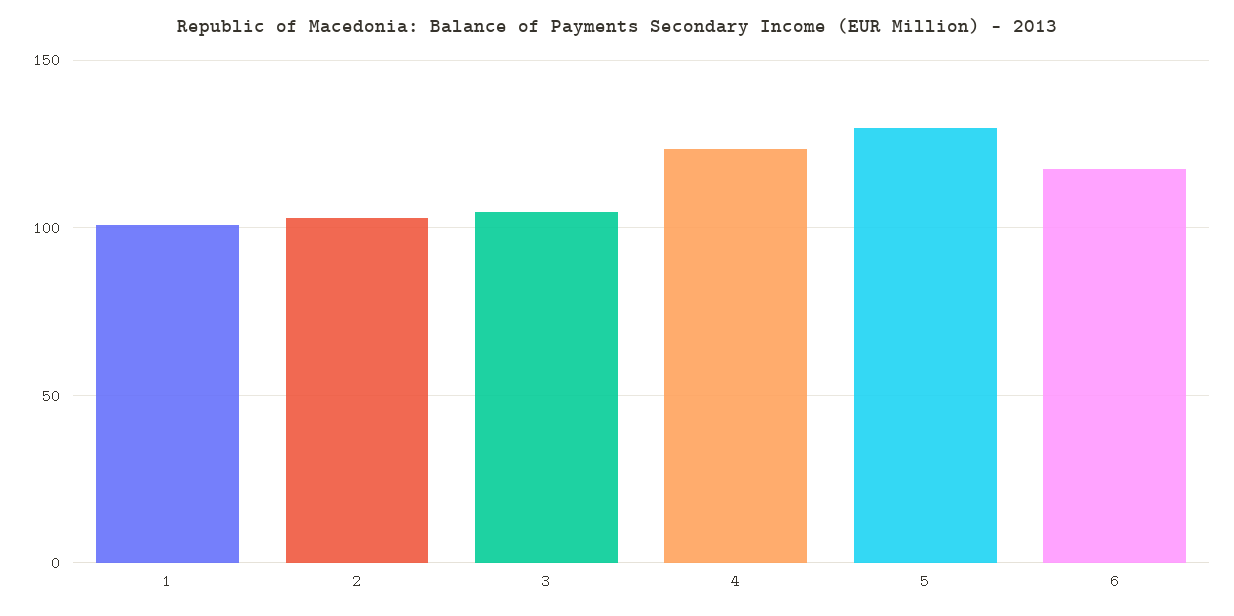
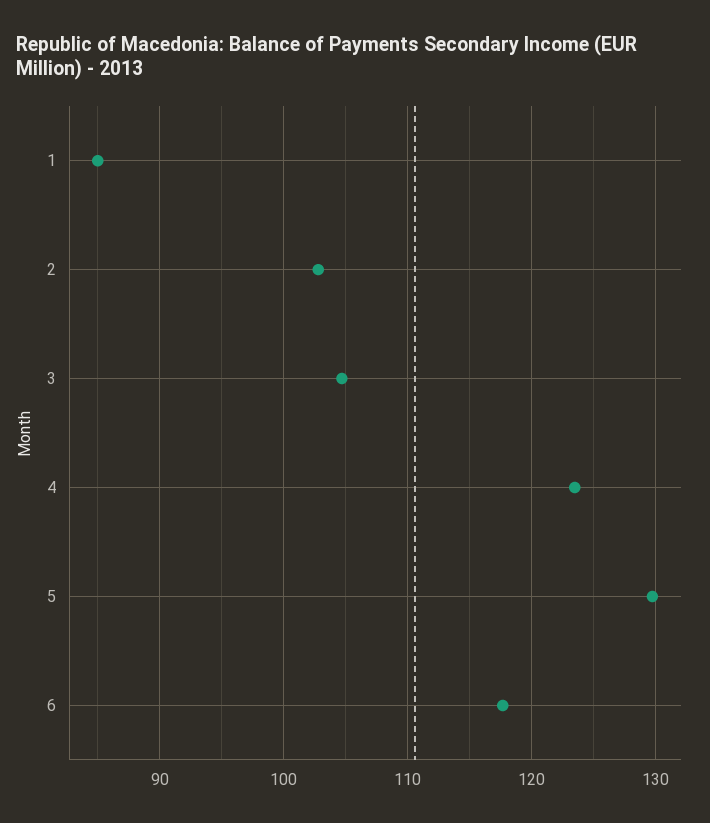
1: 100 -> 85

